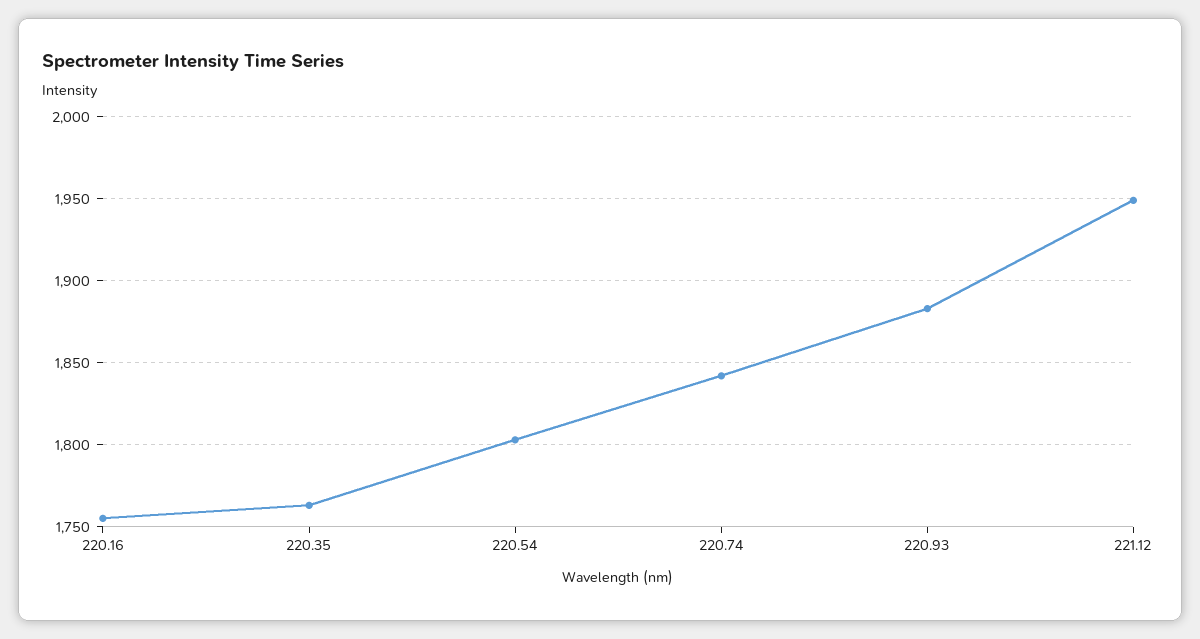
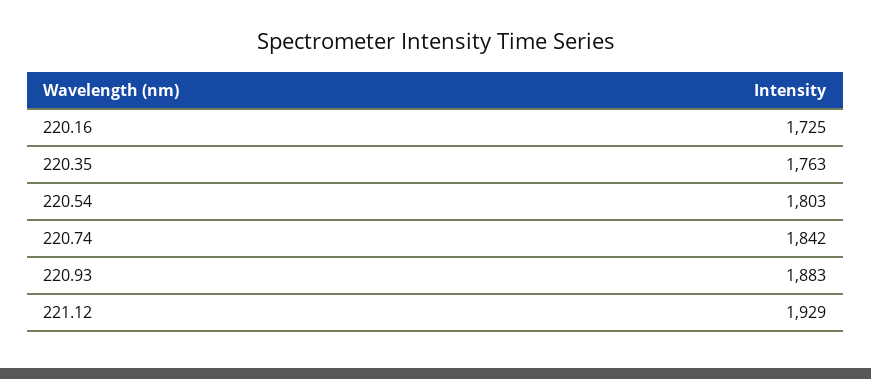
220.16: 1755 -> 1725
221.12: 1950 -> 1929

